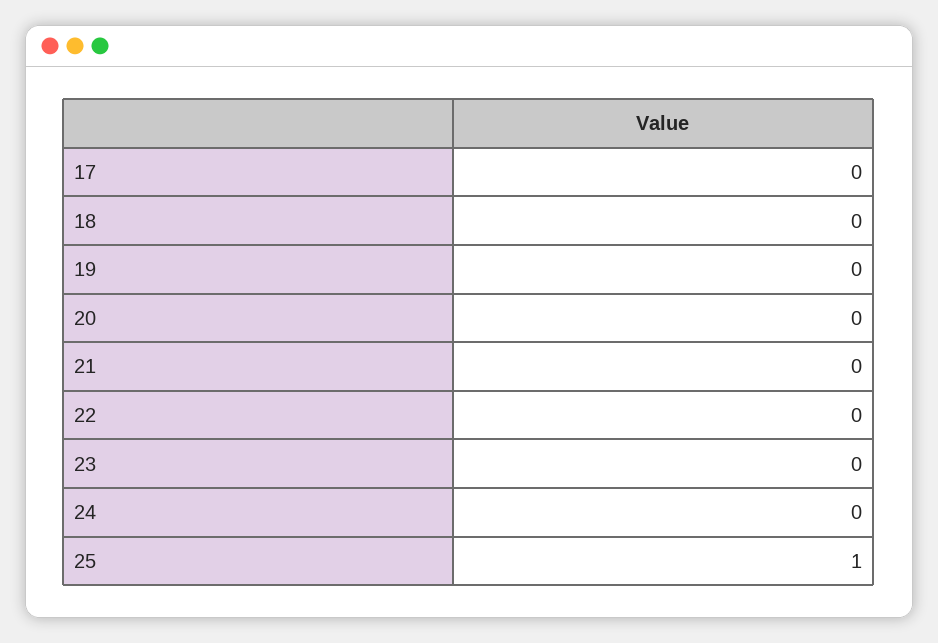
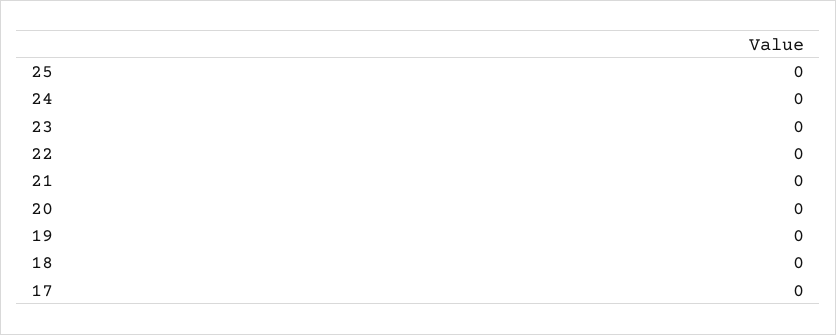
25: 1 -> 0

